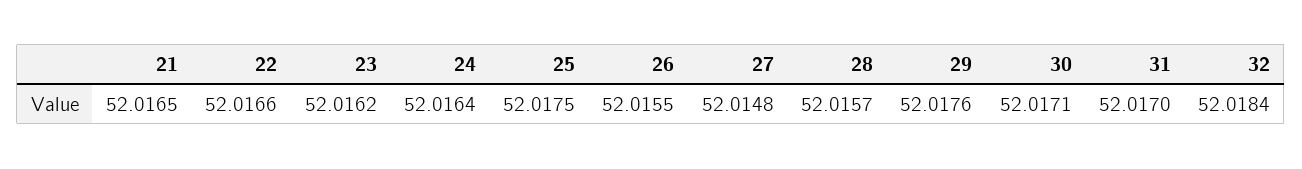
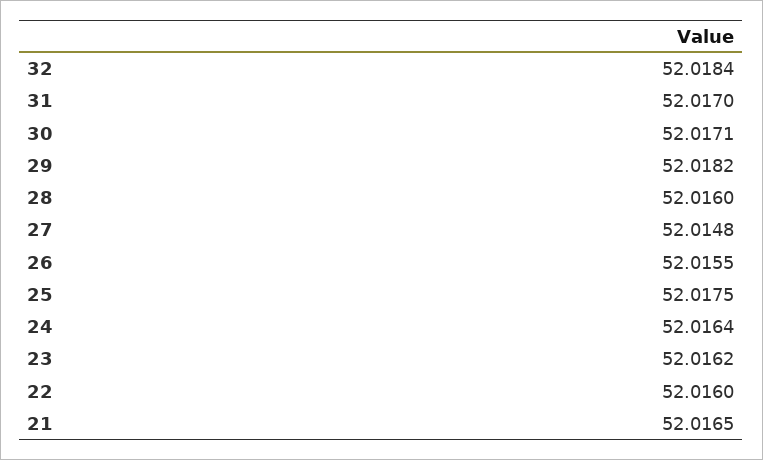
22: 52.0166 -> 52.016
28: 52.0157 -> 52.016
29: 52.0176 -> 52.0182

